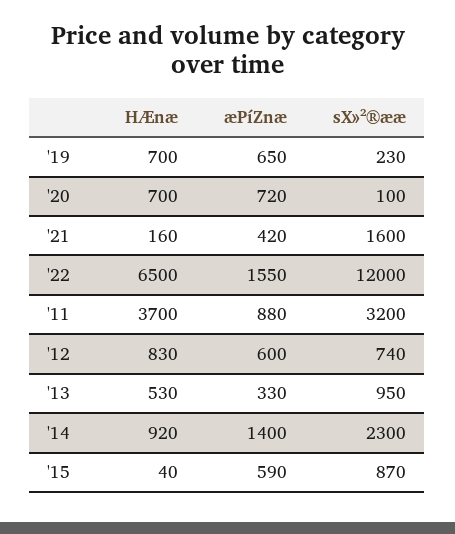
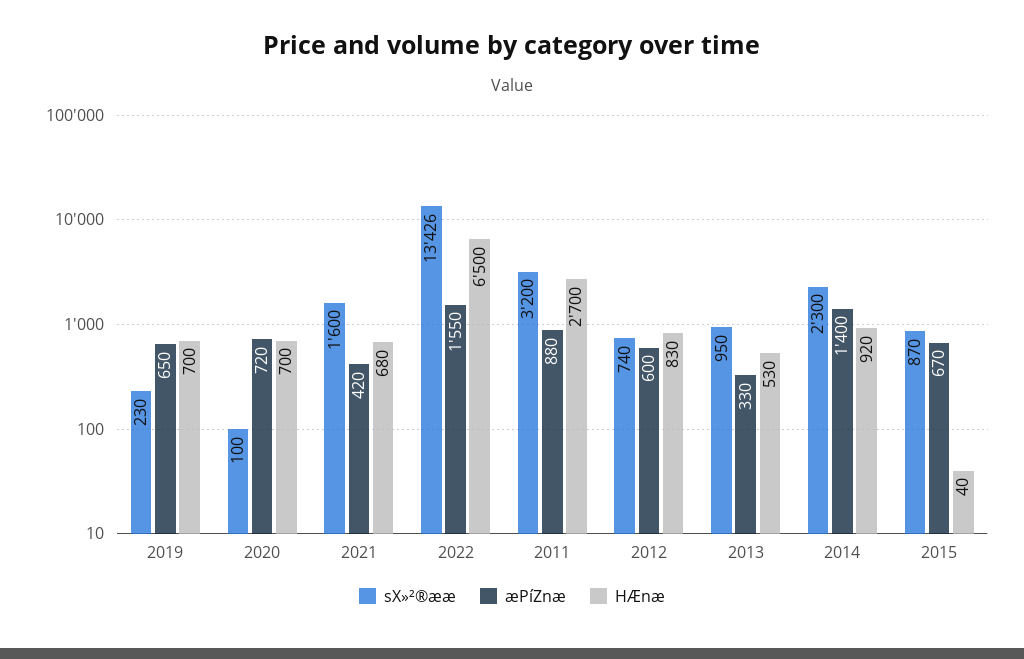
HÆnæ, '21: 160 -> 680
sX»²®ææ, '22: 12000 -> 13426
HÆnæ, '11: 3700 -> 2700
æPíZnæ, '15: 590 -> 670

